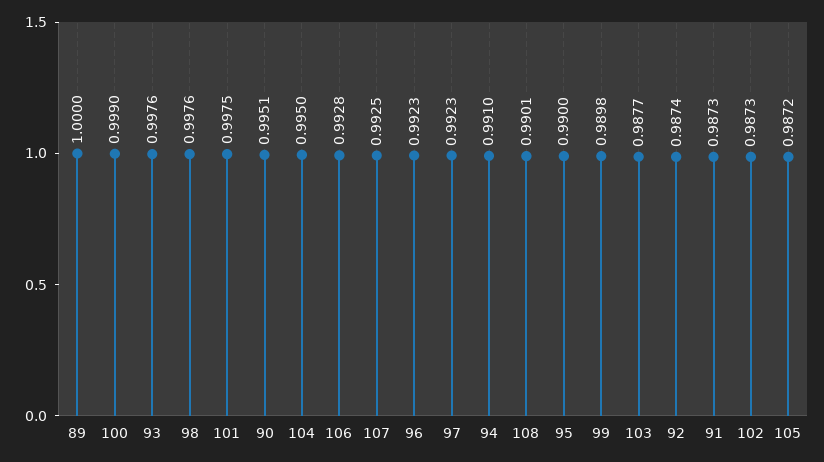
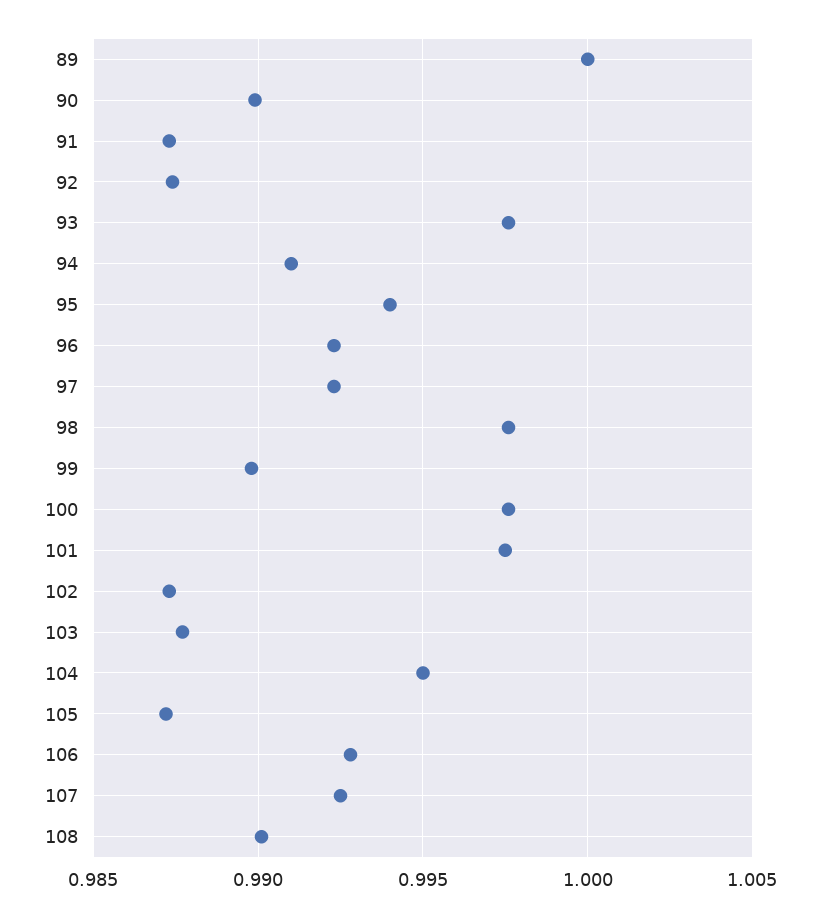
100: 0.999 -> 0.9975
90: 0.9951 -> 0.99
95: 0.99 -> 0.994

